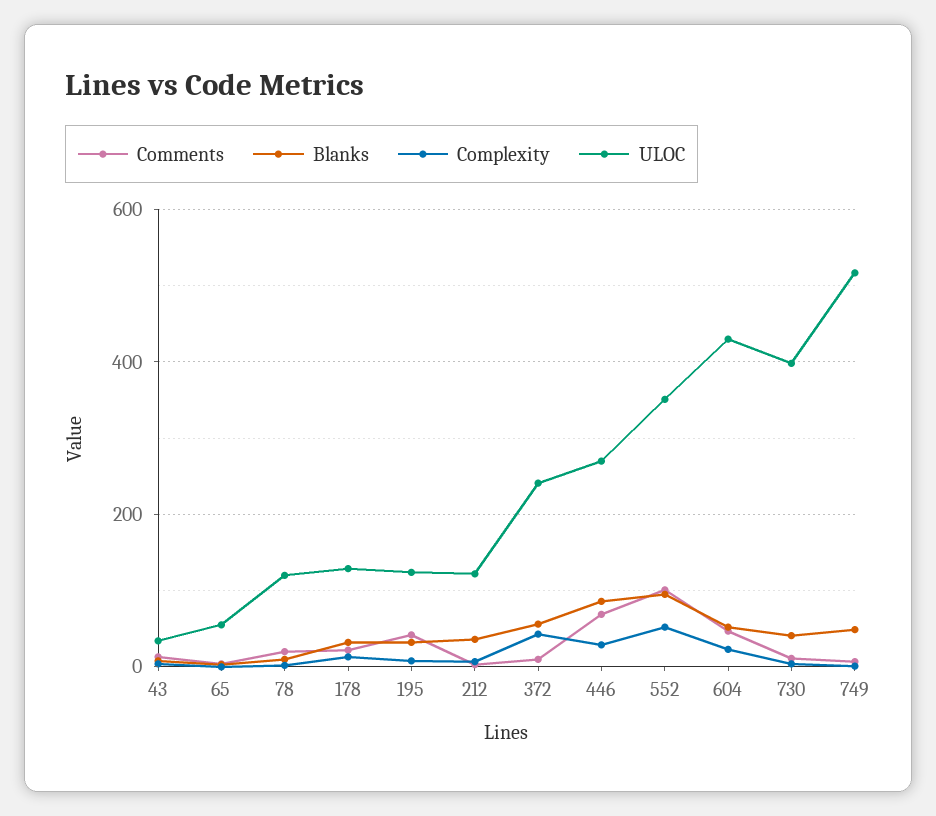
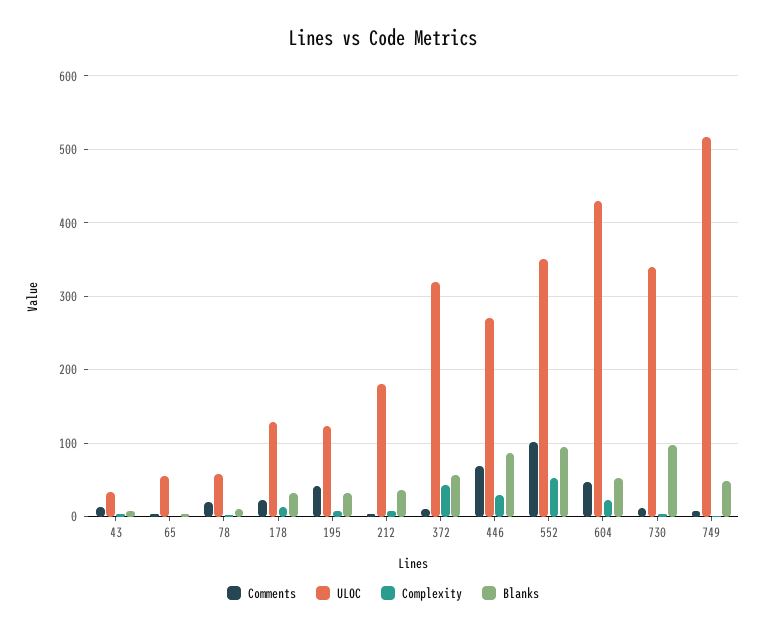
ULOC, 78: 120 -> 60
ULOC, 212: 120 -> 180
ULOC, 372: 240 -> 320
Blanks, 730: 40 -> 100
ULOC, 730: 400 -> 340

